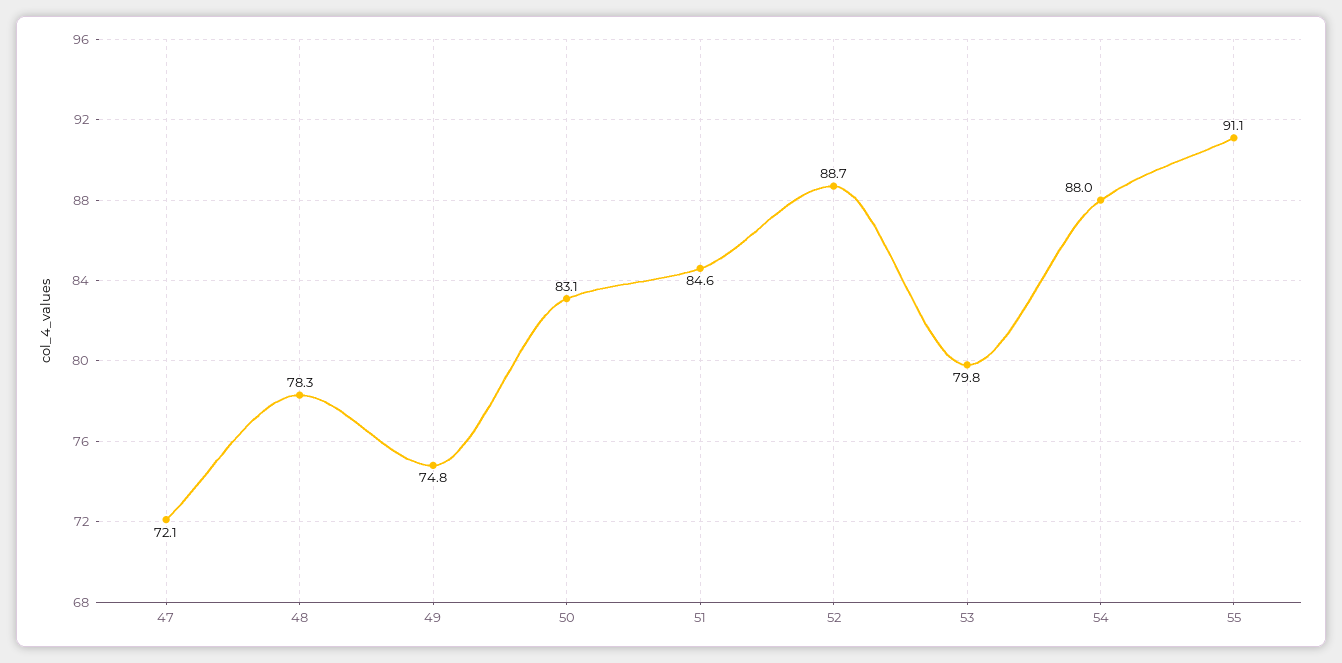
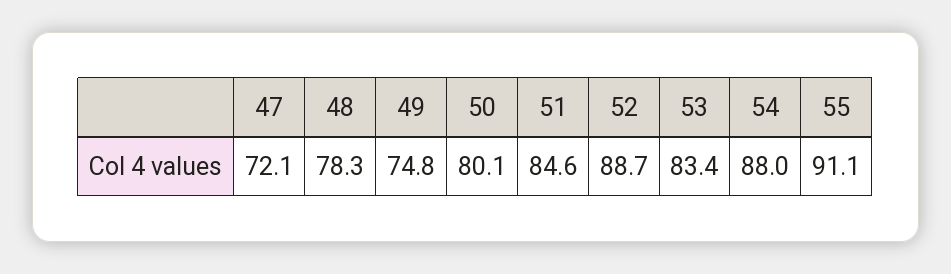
50: 83.1 -> 80.1
53: 79.8 -> 83.4

